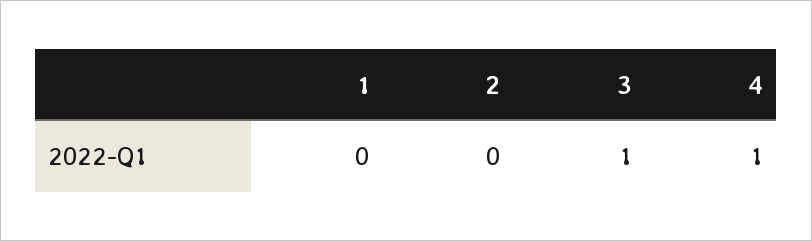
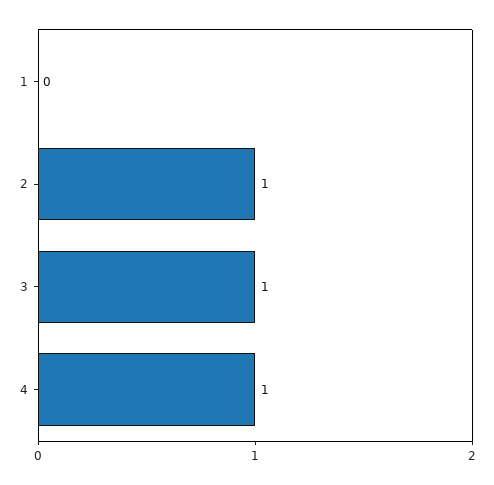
2: 0 -> 1

